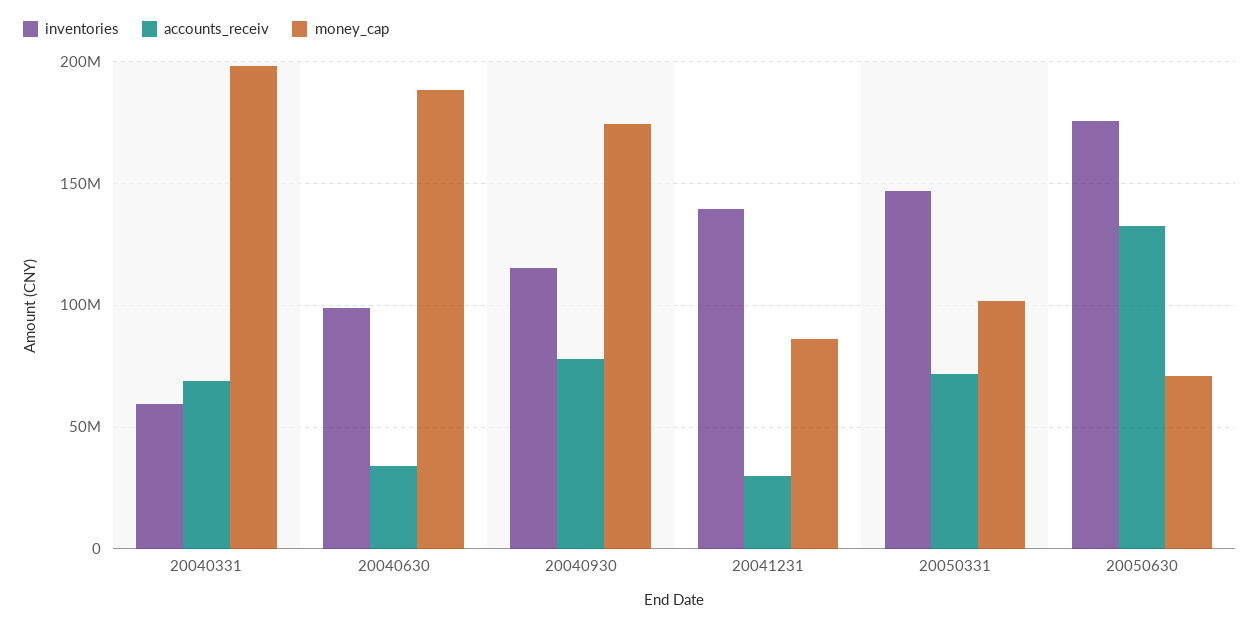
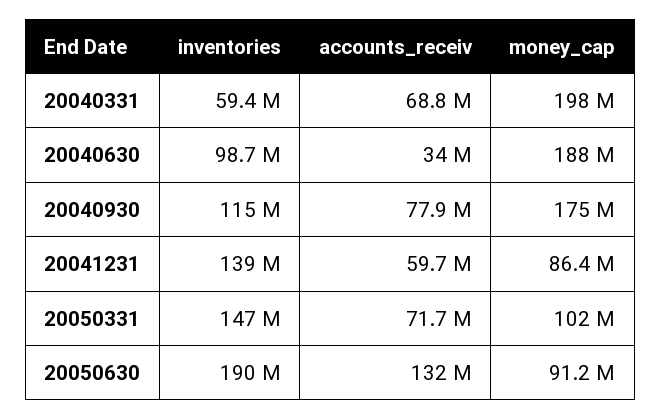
accounts_receiv, 20041231: 30000000 -> 59700000
inventories, 20050630: 175000000 -> 190000000
money_cap, 20050630: 70000000 -> 91200000

